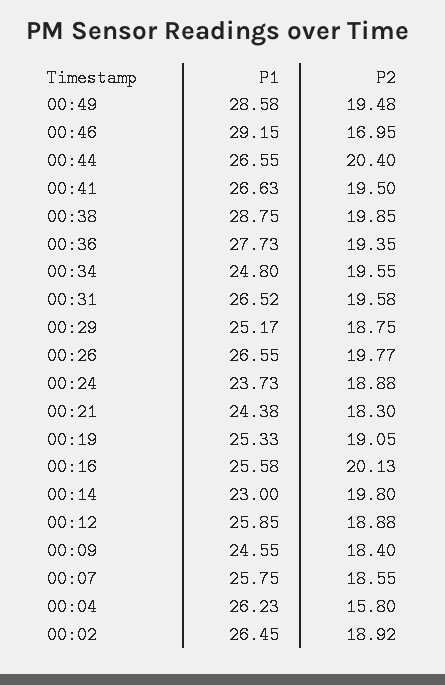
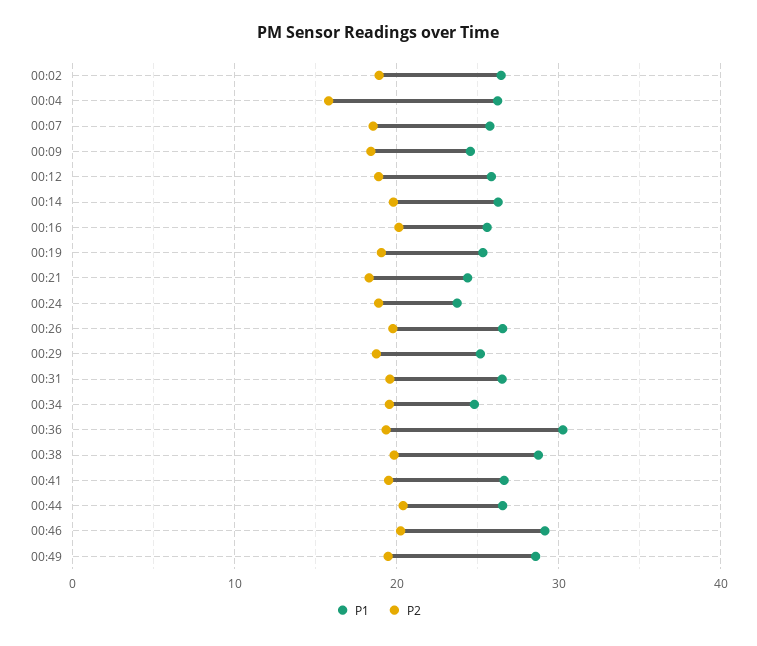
P2, 00:46: 16.95 -> 20
P1, 00:36: 27.73 -> 30
P1, 00:14: 23 -> 26

